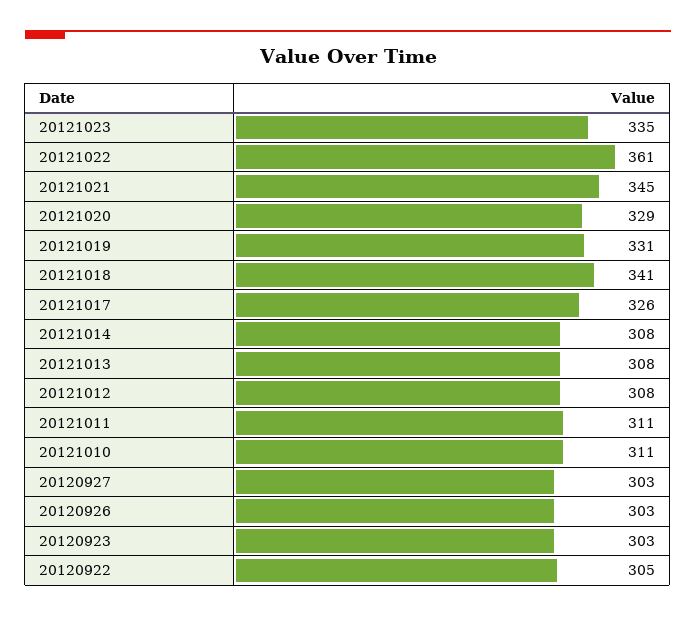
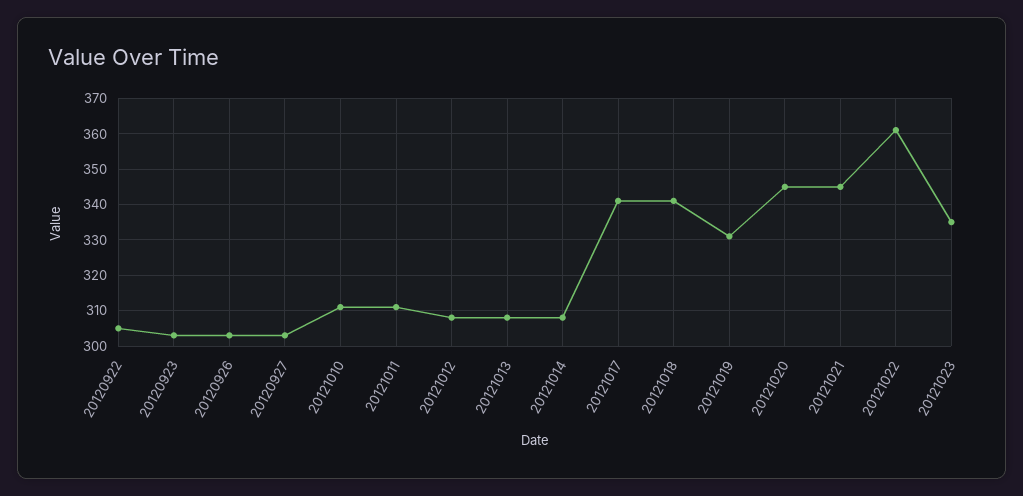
20121020: 329 -> 345
20121017: 326 -> 340

